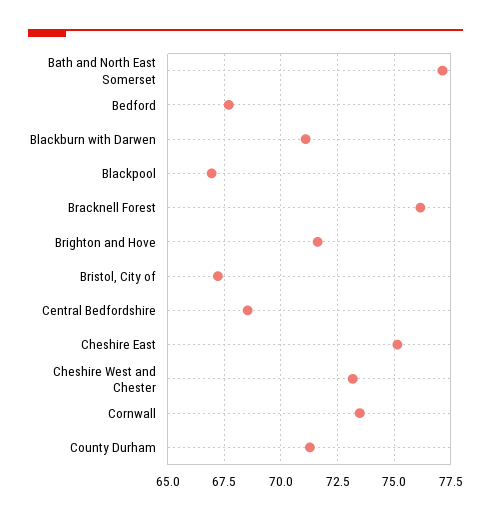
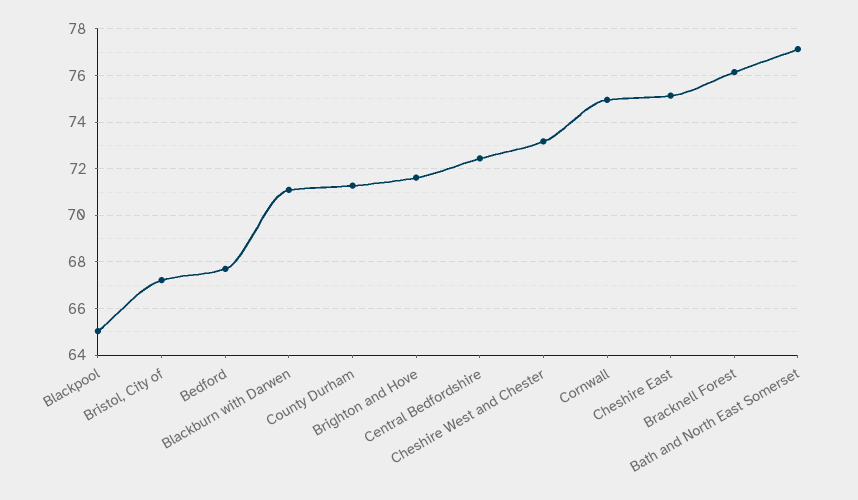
Blackpool: 67 -> 65
Central Bedfordshire: 68.5 -> 72.5
Cornwall: 73.5 -> 75

